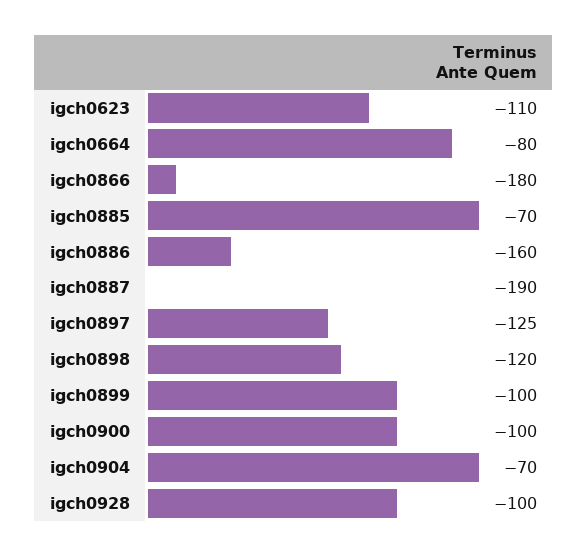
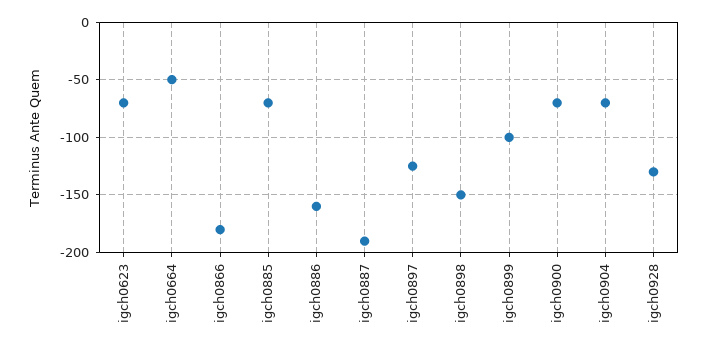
igch0623: -110 -> -70
igch0664: -80 -> -50
igch0898: -120 -> -150
igch0900: -100 -> -70
igch0928: -100 -> -130

